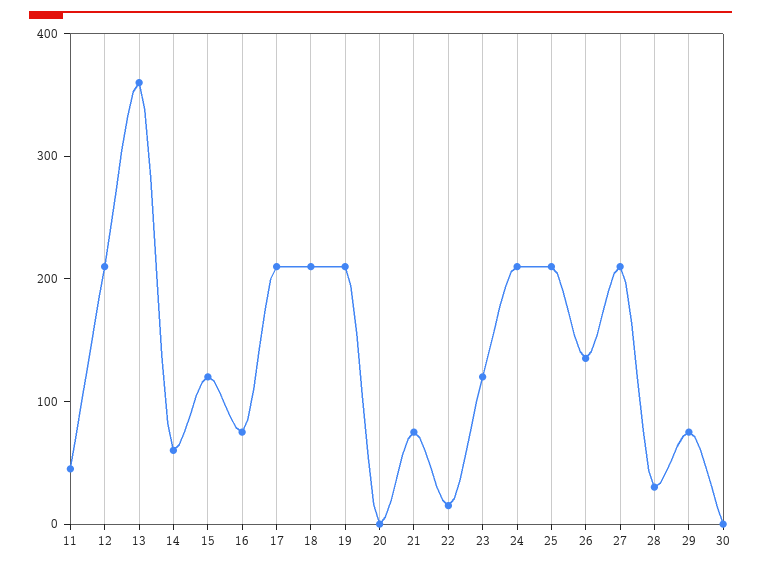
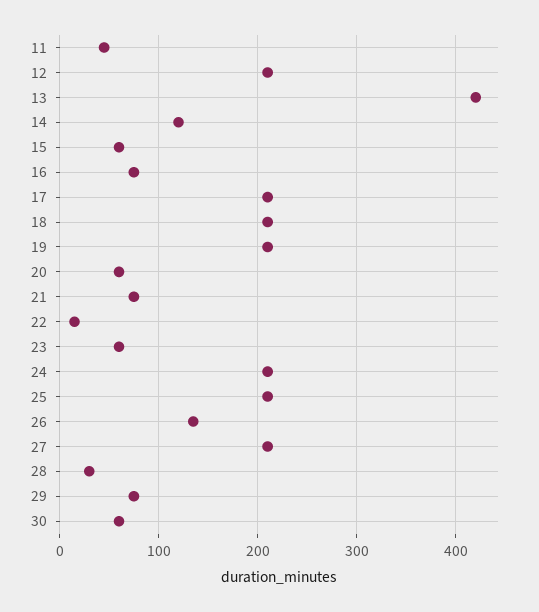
13: 360 -> 420
14: 60 -> 120
15: 120 -> 60
20: 0 -> 60
23: 120 -> 60
30: 0 -> 60

